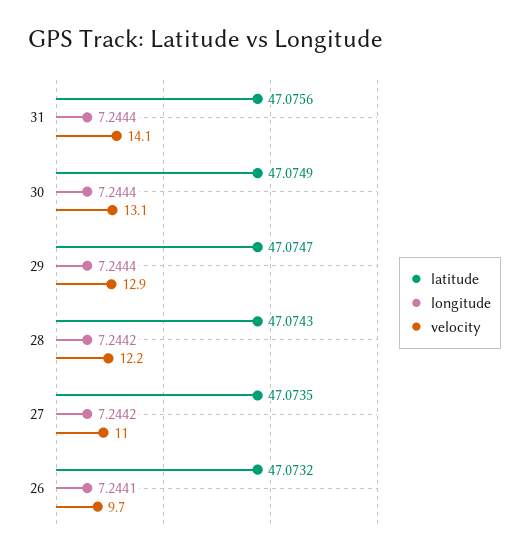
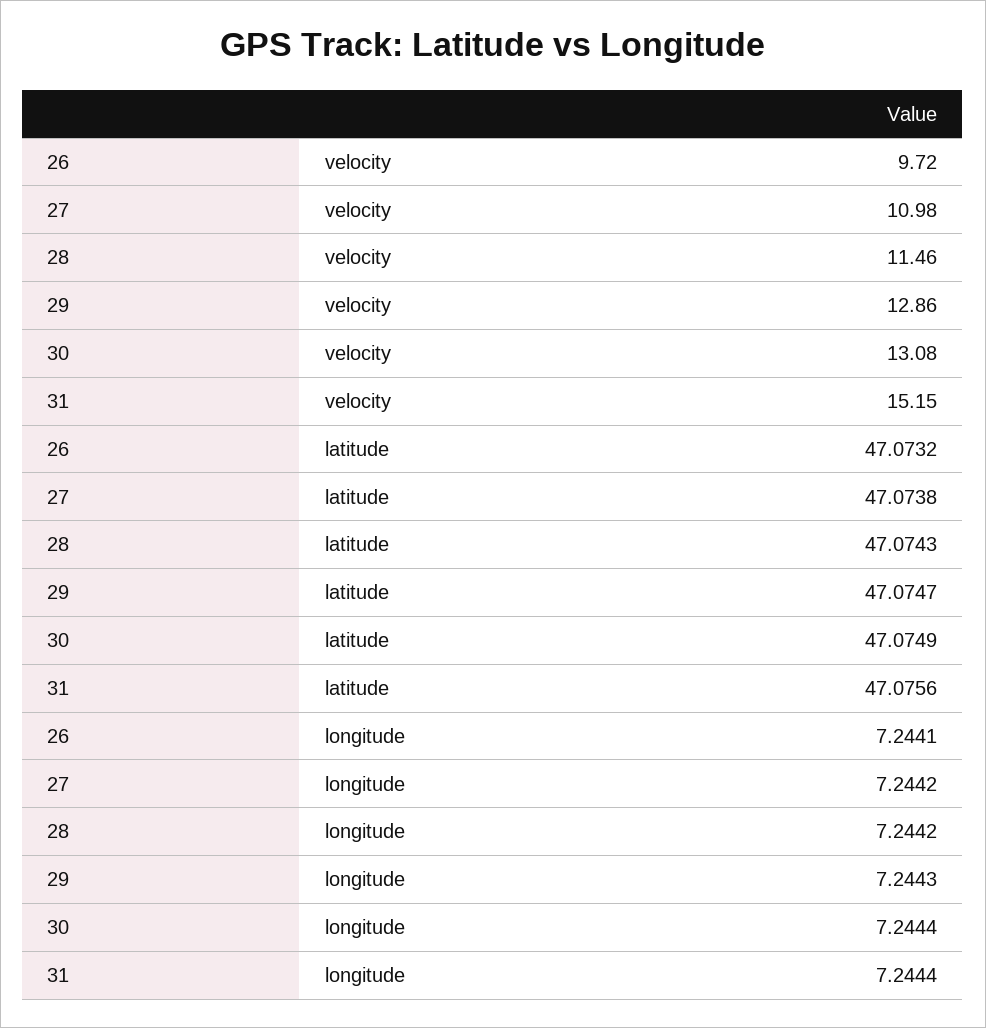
velocity, 31: 14.1 -> 15.15
longitude, 29: 7.2444 -> 7.2443
velocity, 28: 12.2 -> 11.46
latitude, 27: 47.0735 -> 47.0738

